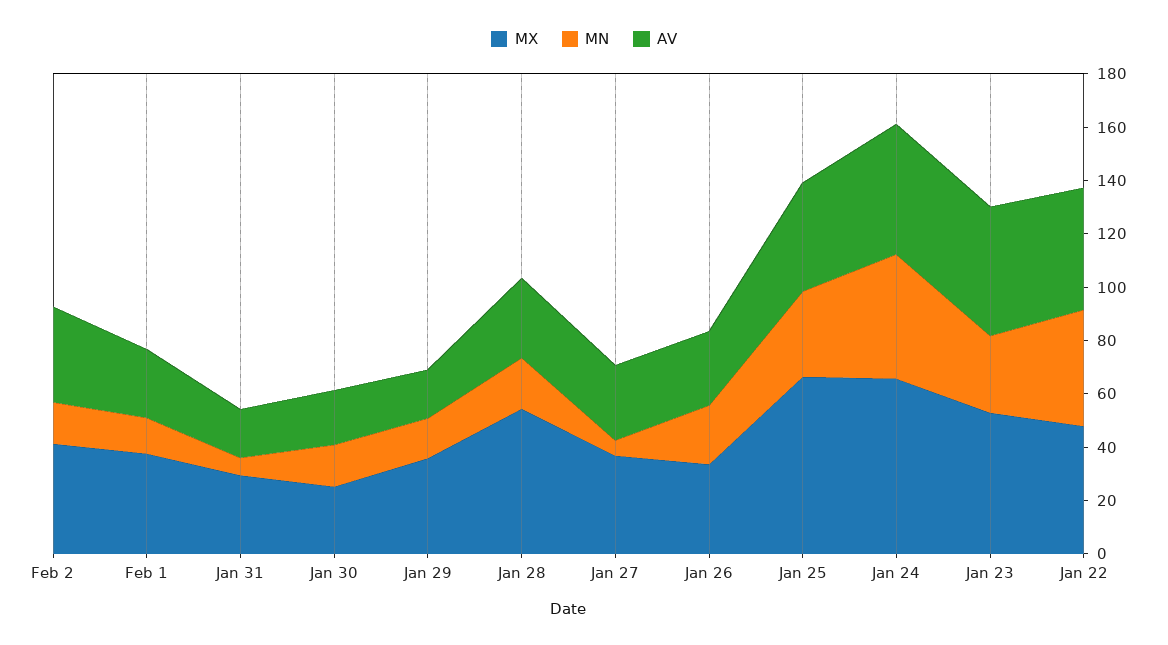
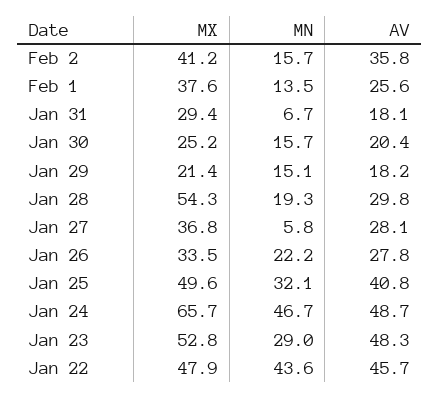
MX, Jan 29: 35 -> 21.4
MX, Jan 25: 65 -> 49.6

